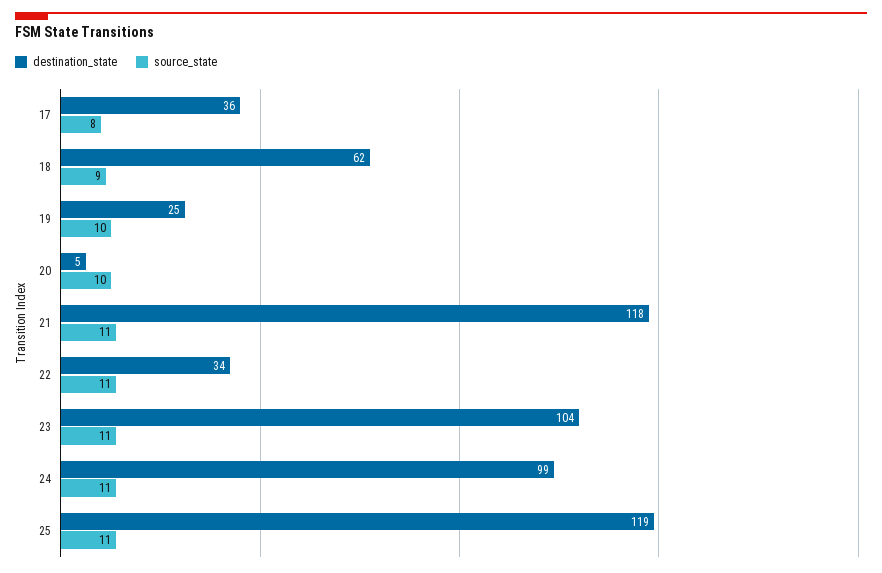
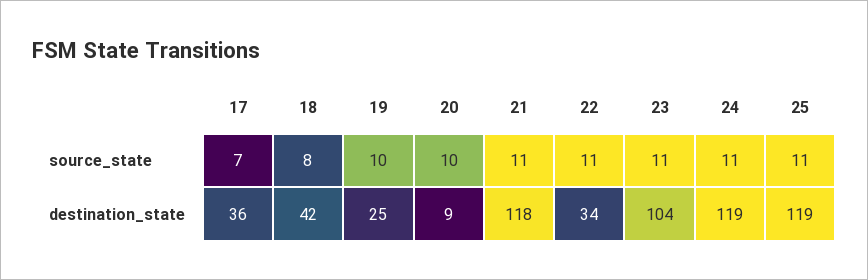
source_state, 17: 8 -> 7
destination_state, 18: 62 -> 42
source_state, 18: 9 -> 8
destination_state, 20: 5 -> 9
destination_state, 24: 99 -> 119

